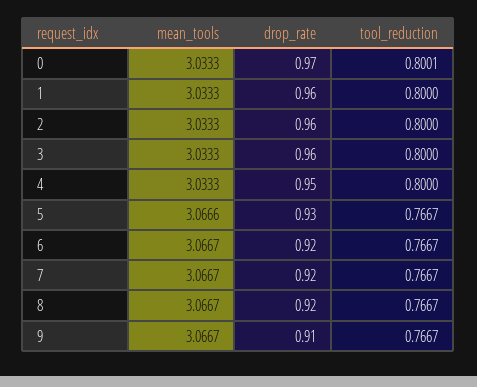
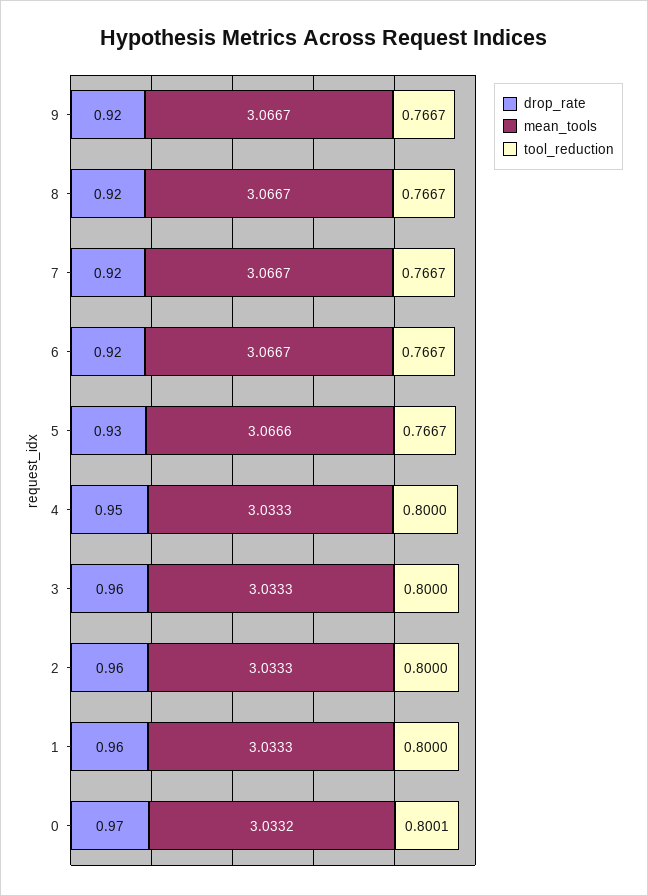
mean_tools, 0: 3.0333 -> 3.0332
drop_rate, 9: 0.91 -> 0.92

